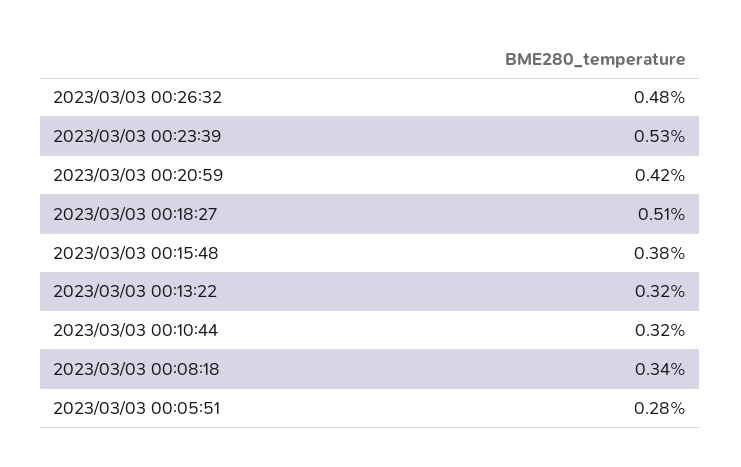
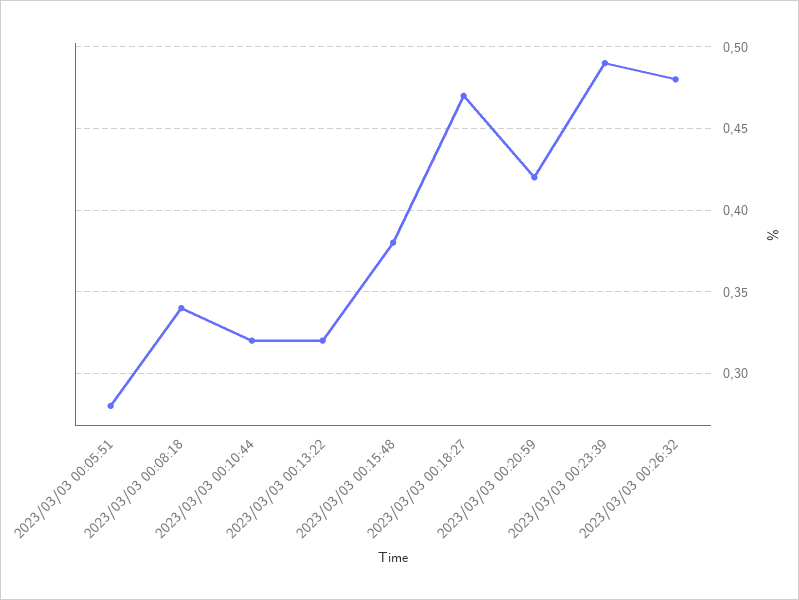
2023/03/03 00:23:39: 0.53 -> 0.49
2023/03/03 00:18:27: 0.51 -> 0.47

